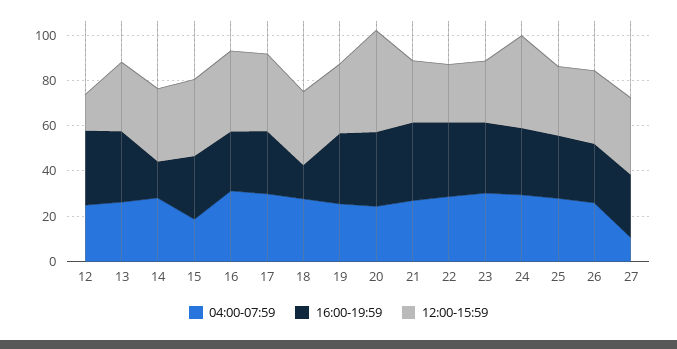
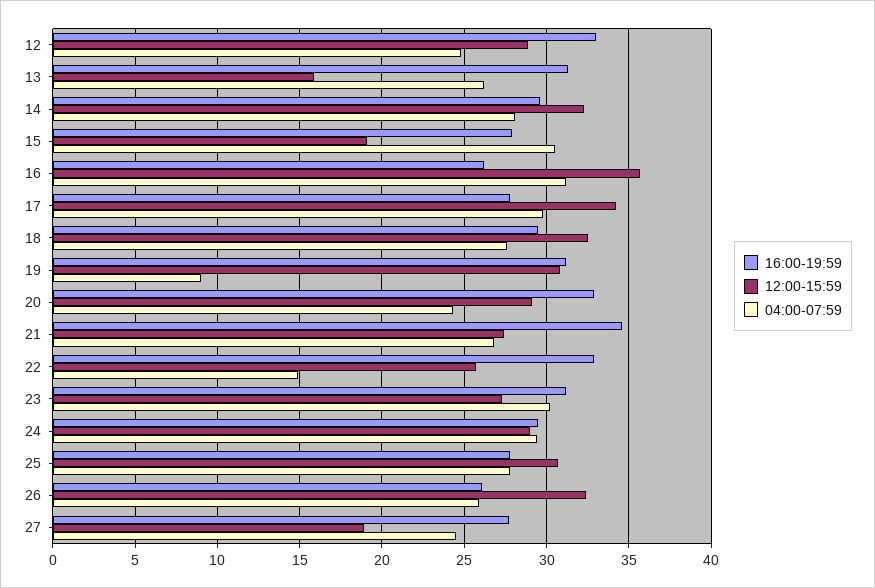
12:00-15:59, 12: 15 -> 29
12:00-15:59, 13: 30 -> 16
16:00-19:59, 14: 15 -> 29.5
04:00-07:59, 15: 20 -> 30.5
12:00-15:59, 15: 35 -> 19
16:00-19:59, 18: 15 -> 29.5
04:00-07:59, 19: 25 -> 9
12:00-15:59, 20: 45 -> 29
04:00-07:59, 22: 30 -> 15
12:00-15:59, 24: 40 -> 29
04:00-07:59, 27: 10 -> 24.5
12:00-15:59, 27: 35 -> 19

